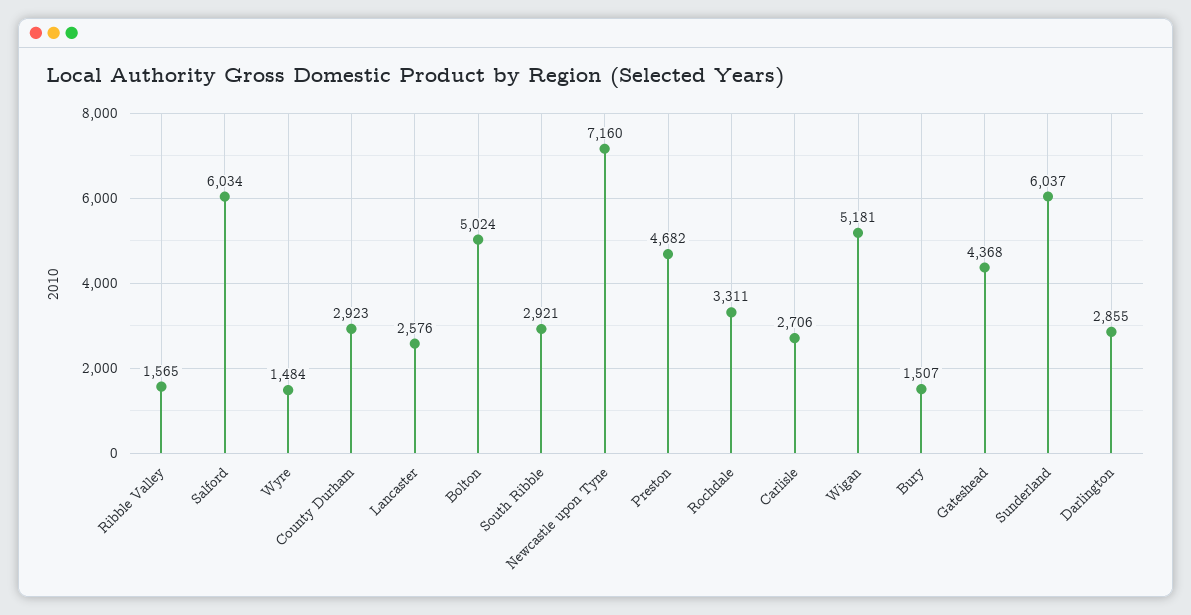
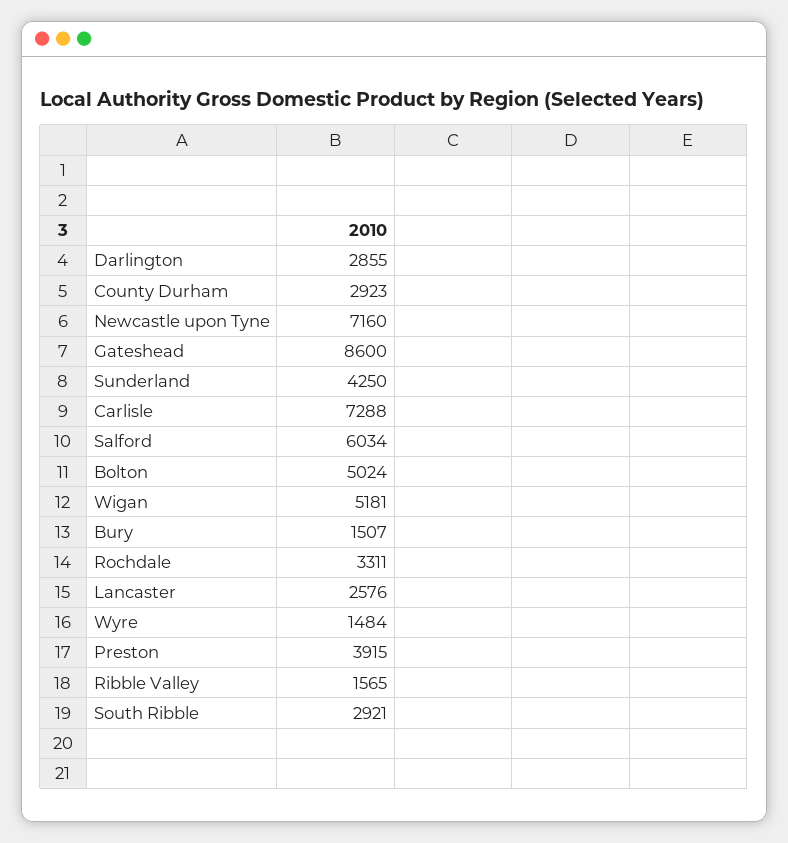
Preston: 4682 -> 3915
Carlisle: 2706 -> 7288
Gateshead: 4368 -> 8600
Sunderland: 6037 -> 4250

